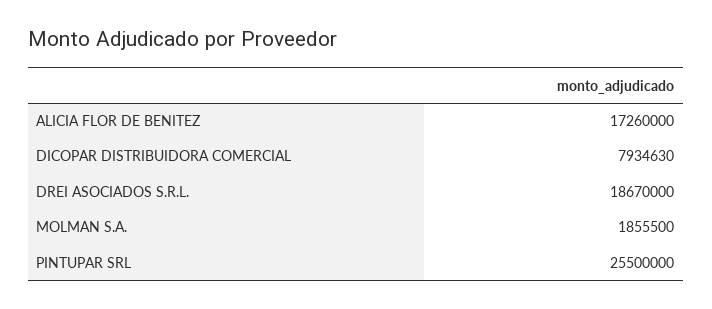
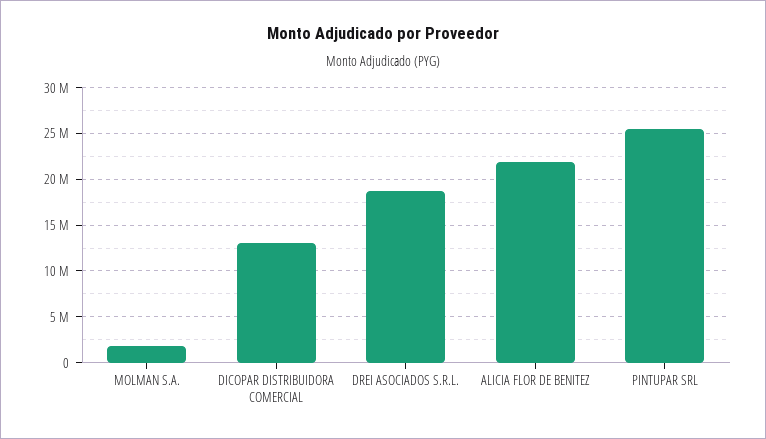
ALICIA FLOR DE BENITEZ: 17260000 -> 22000000
DICOPAR DISTRIBUIDORA COMERCIAL: 7934630 -> 13000000

